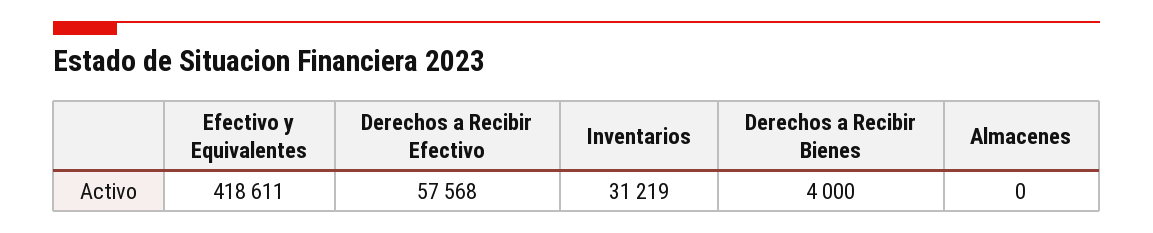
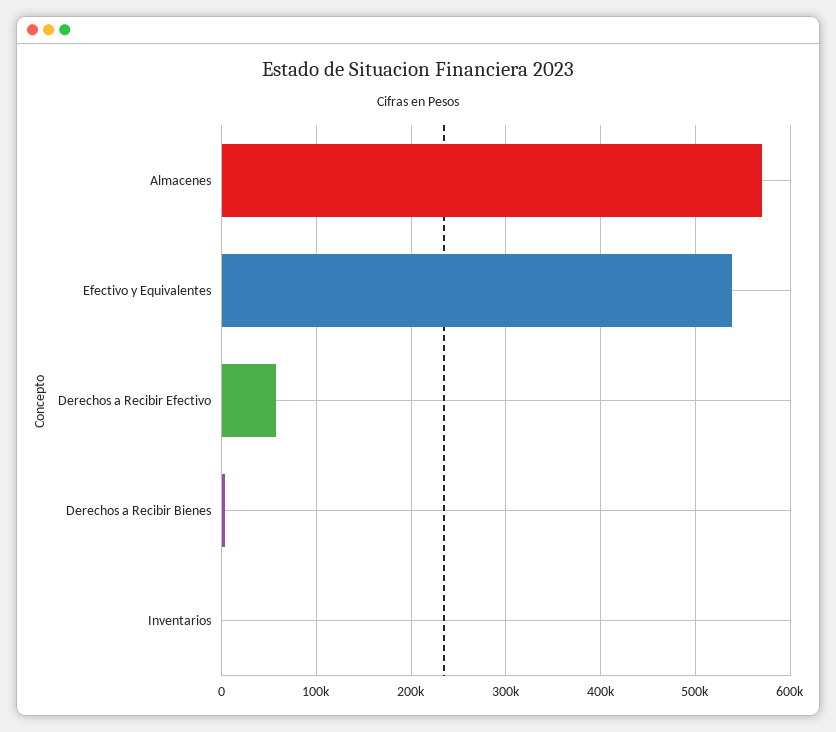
Efectivo y Equivalentes: 418611 -> 540000
Inventarios: 31219 -> 0
Almacenes: 0 -> 570000

